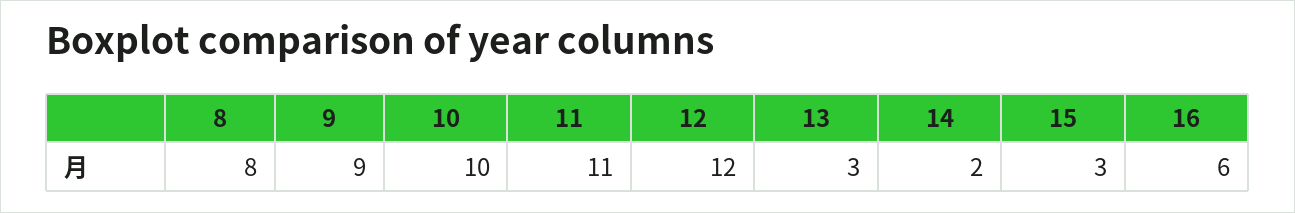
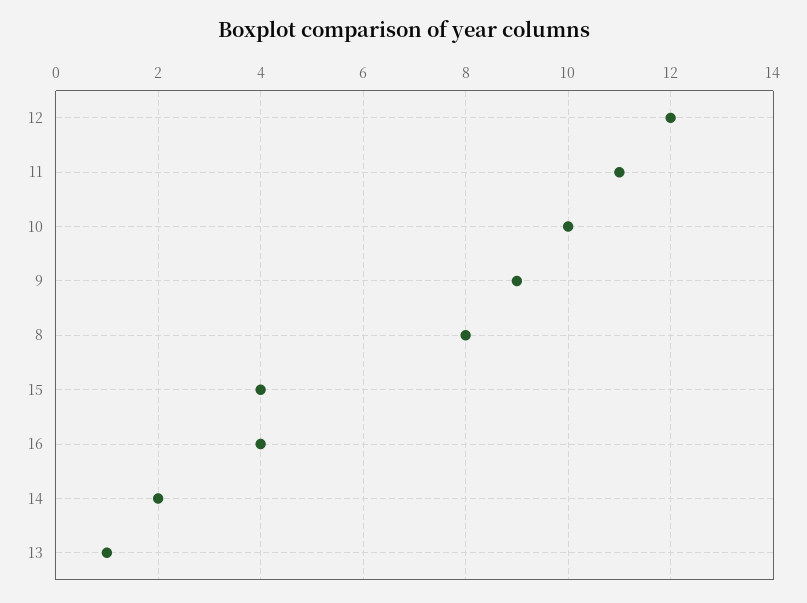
13: 3 -> 1
15: 3 -> 4
16: 6 -> 4

